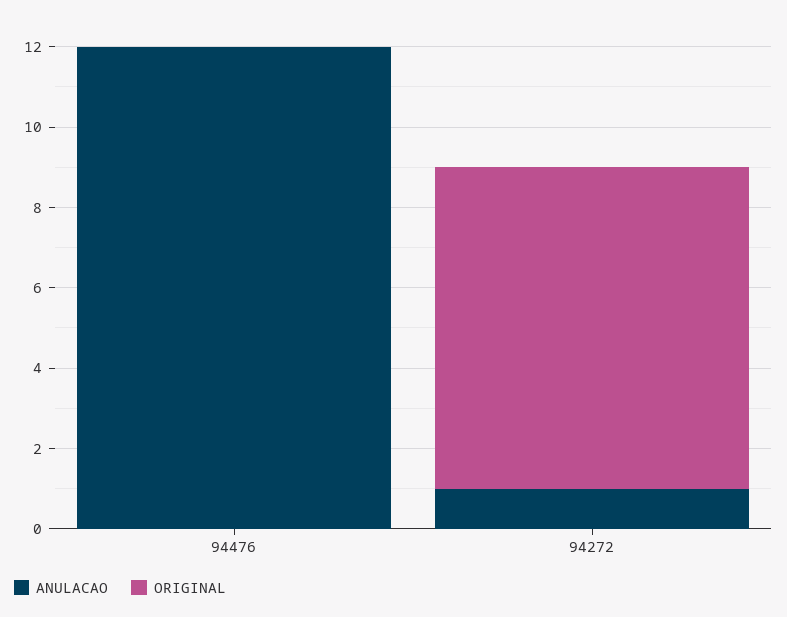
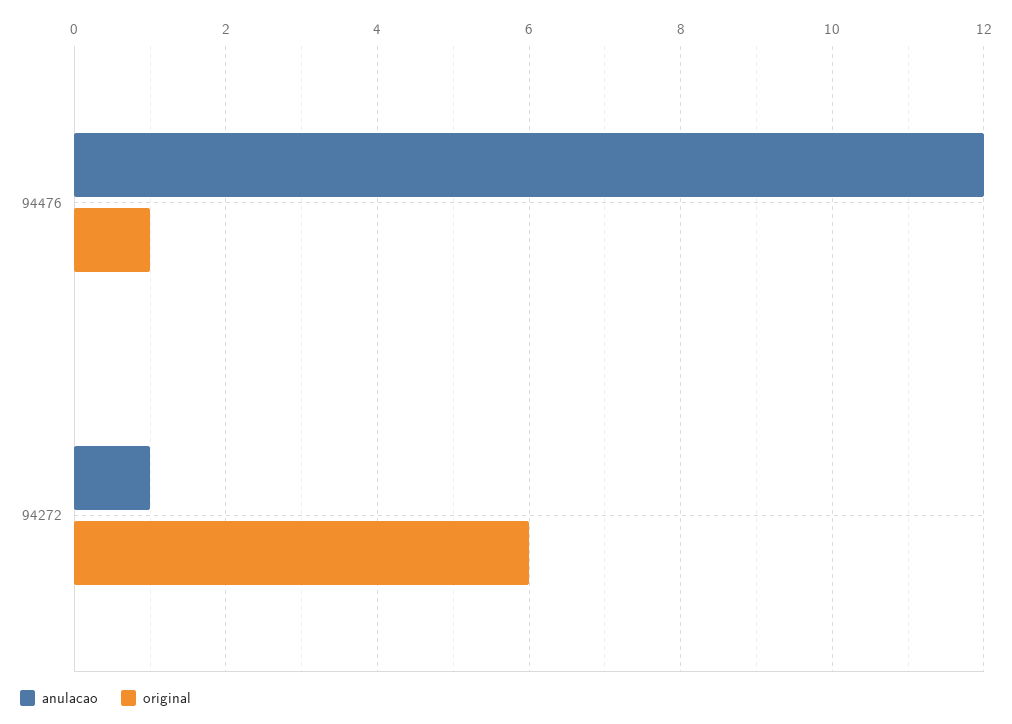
ORIGINAL, 94476: 0 -> 1
ORIGINAL, 94272: 8 -> 6

